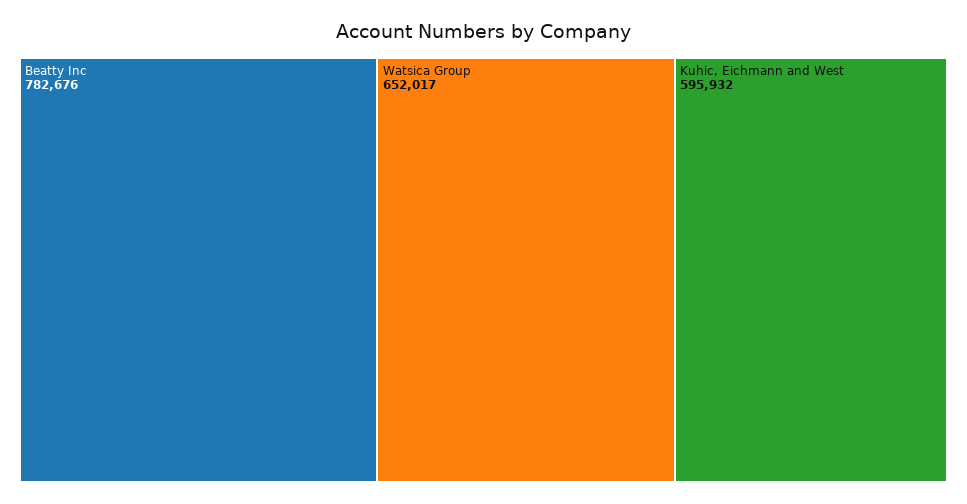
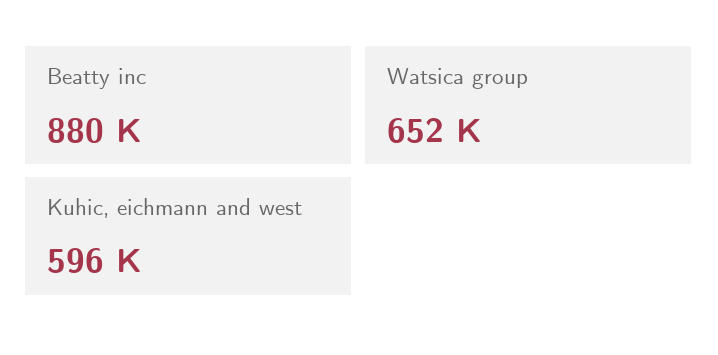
Beatty Inc: 782676 -> 880000

